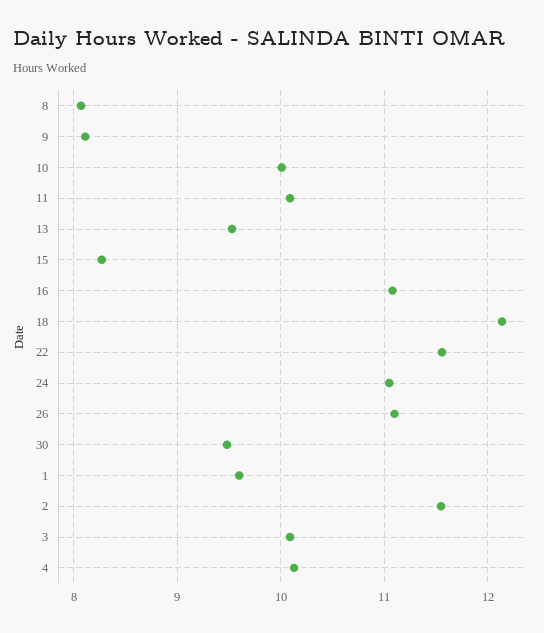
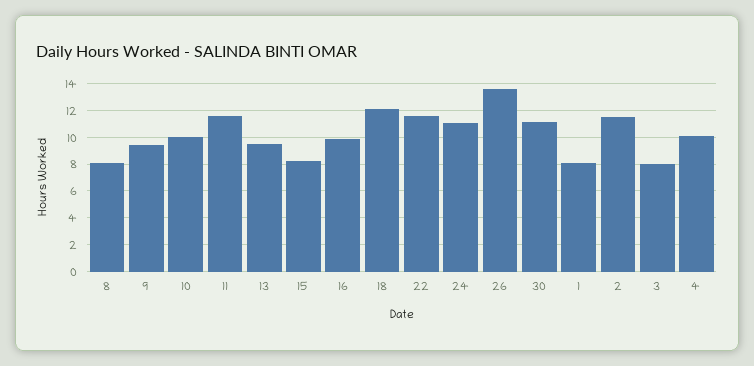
9: 8.1 -> 9.5
11: 10.1 -> 11.5
16: 11.1 -> 10
26: 11.1 -> 13.5
30: 9.5 -> 11
1: 9.6 -> 8
3: 10.1 -> 8

